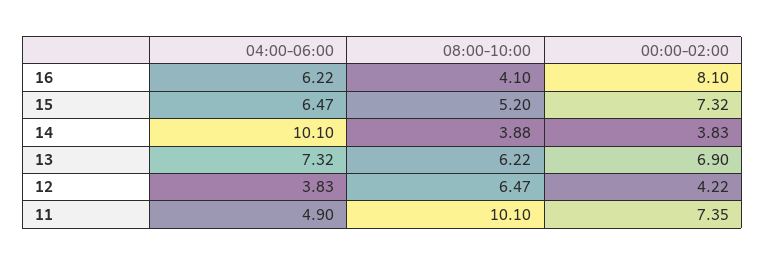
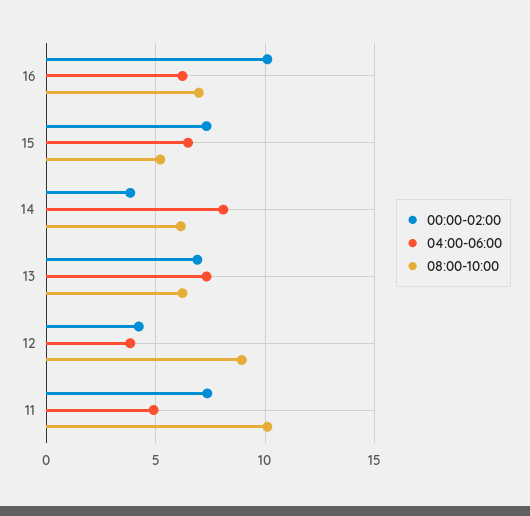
08:00-10:00, 16: 4.1 -> 7
00:00-02:00, 16: 8.1 -> 10
04:00-06:00, 14: 10.1 -> 8
08:00-10:00, 14: 3.88 -> 6
08:00-10:00, 12: 6.47 -> 9

